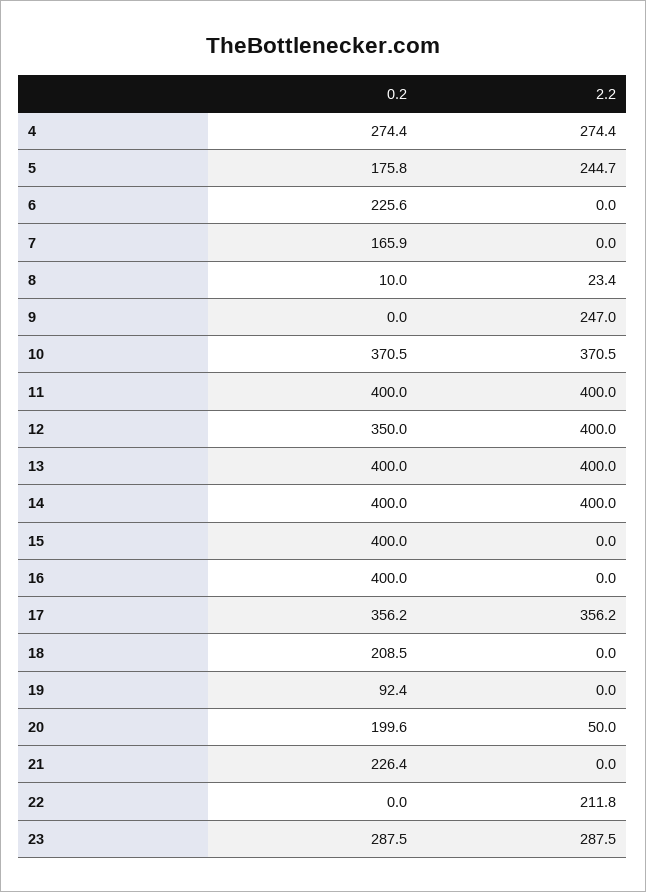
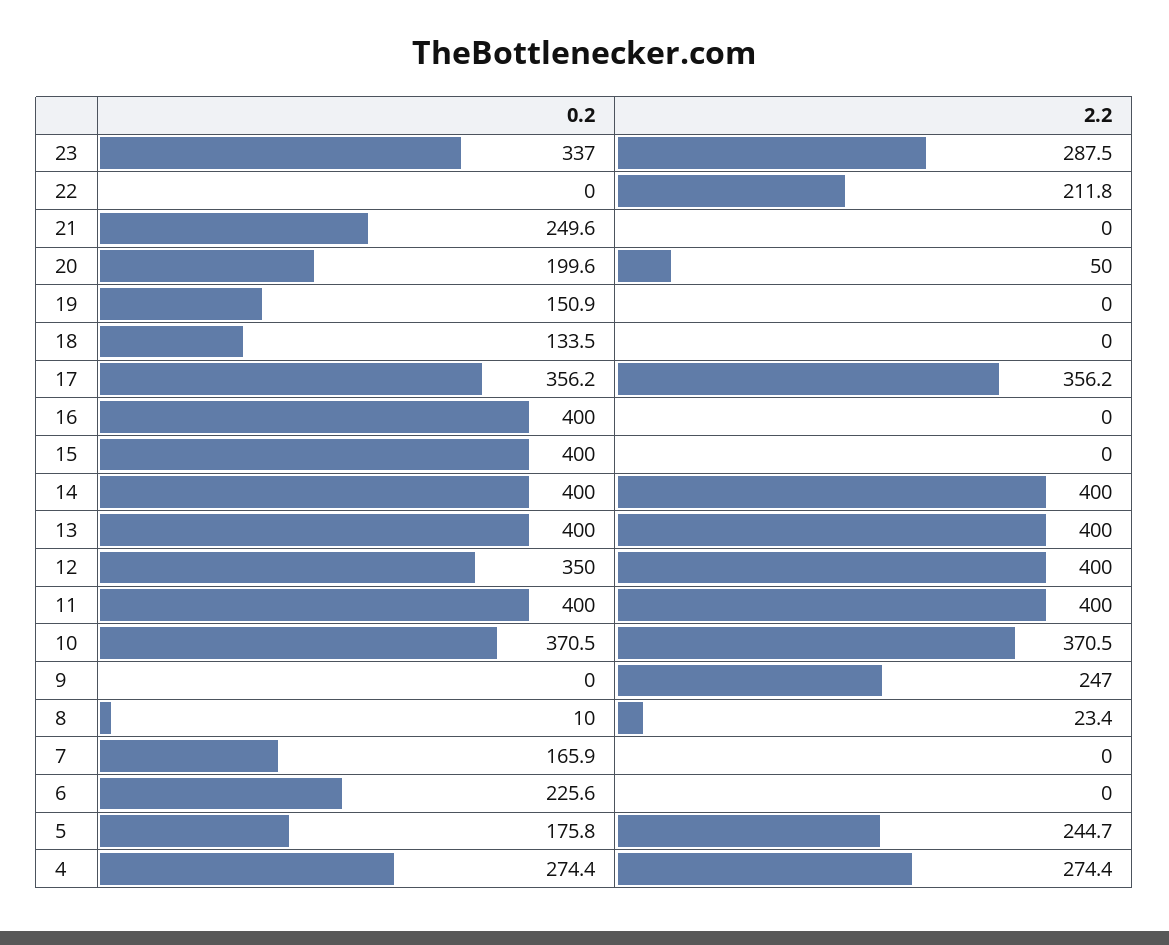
0.2, 18: 208.5 -> 133.5
0.2, 19: 92.4 -> 150.9
0.2, 21: 226.4 -> 249.6
0.2, 23: 287.5 -> 337

